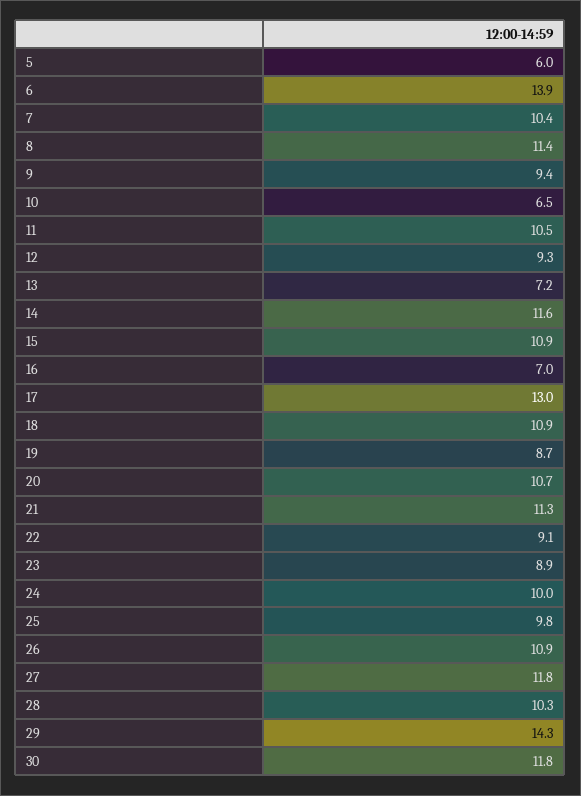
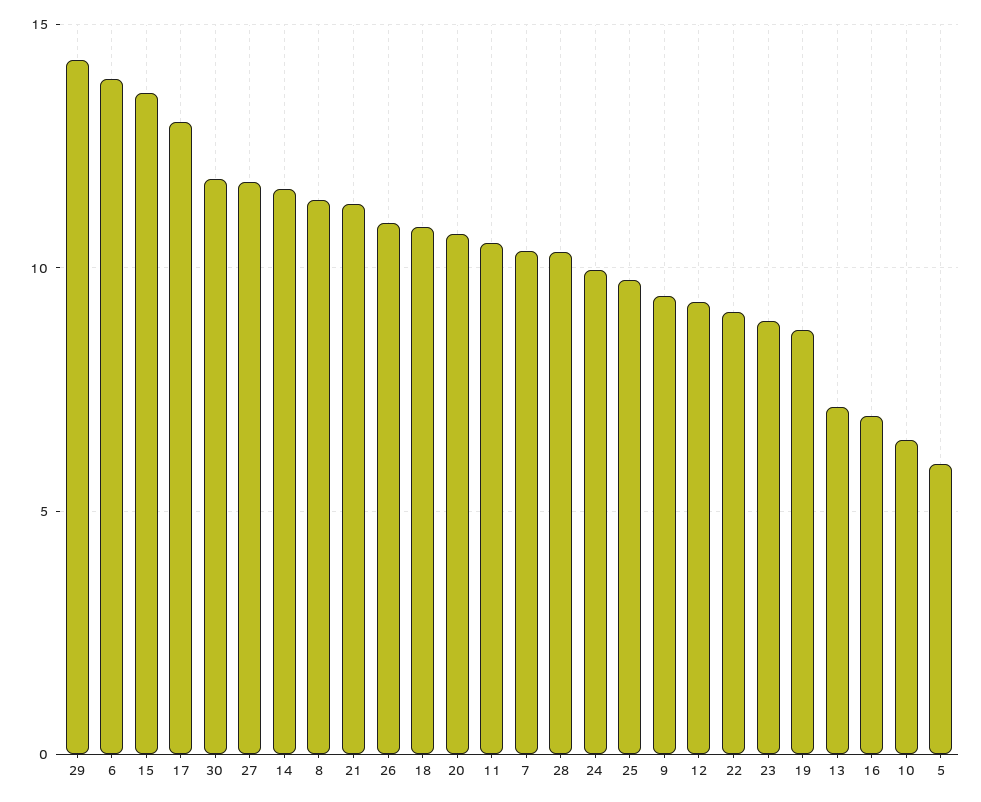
15: 10.9 -> 13.5

